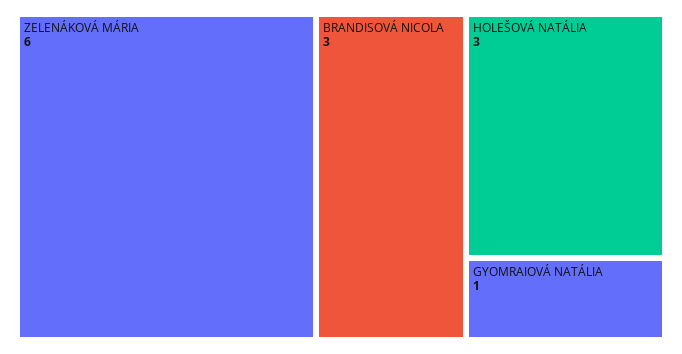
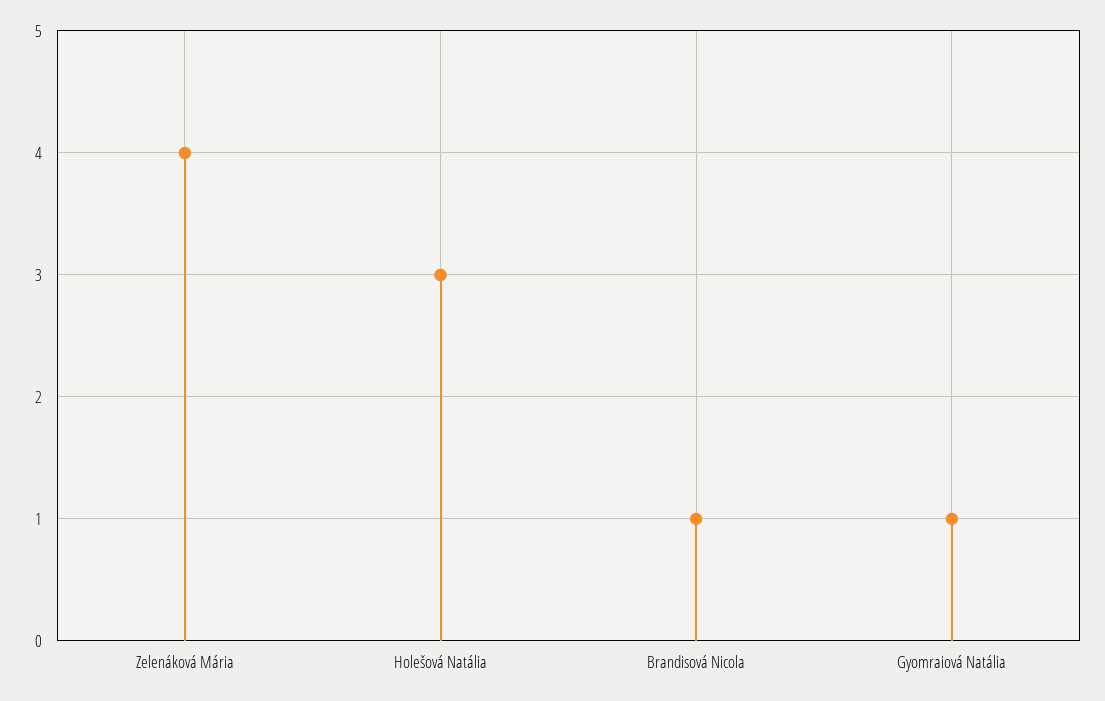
ZELENÁKOVÁ MÁRIA: 6 -> 4
BRANDISOVÁ NICOLA: 3 -> 1

